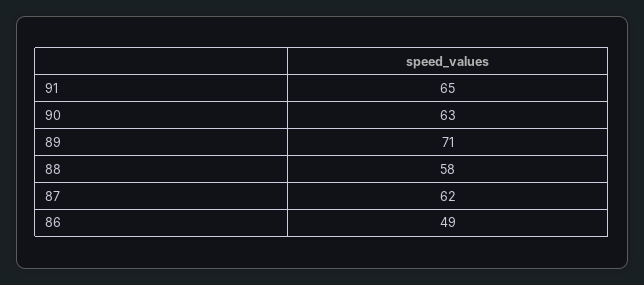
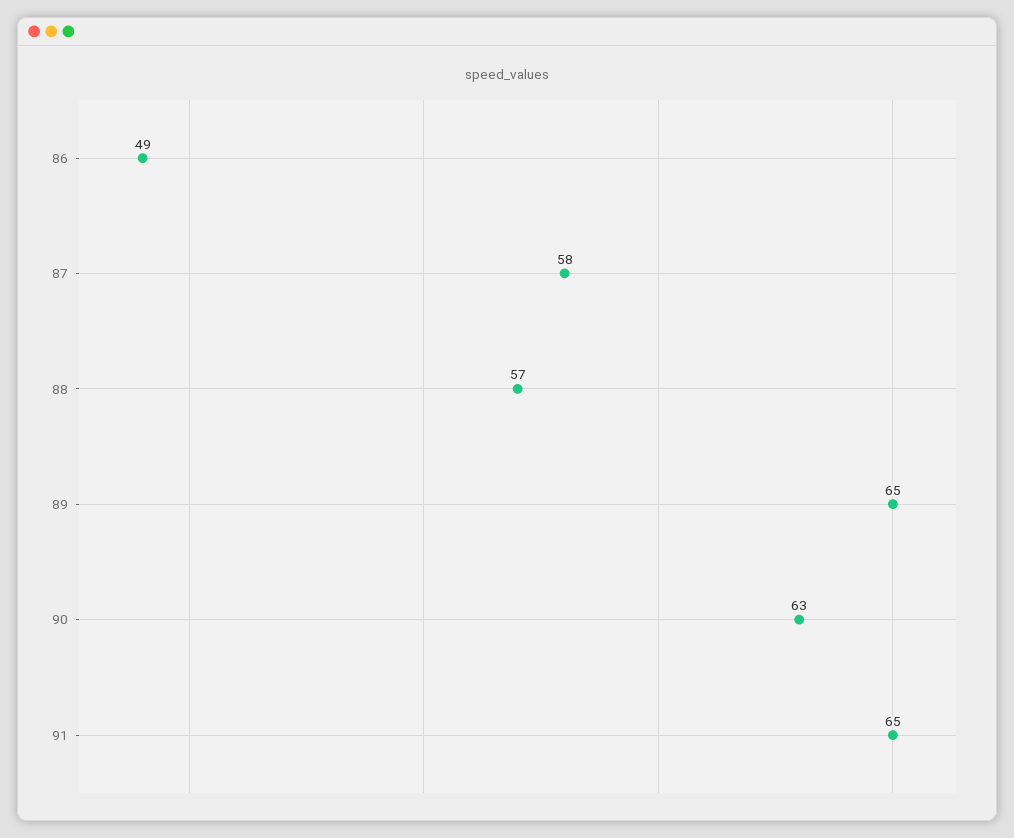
89: 71 -> 65
88: 58 -> 57
87: 62 -> 58

